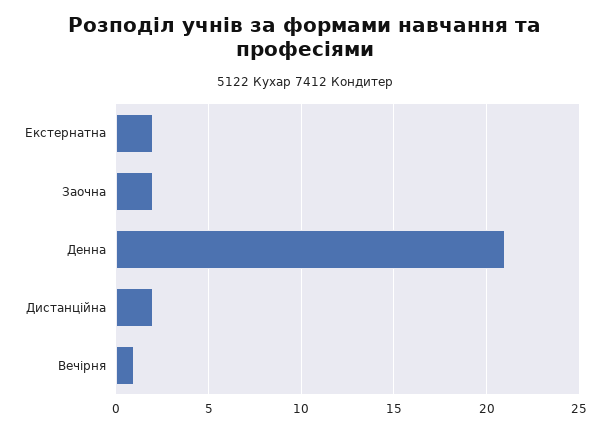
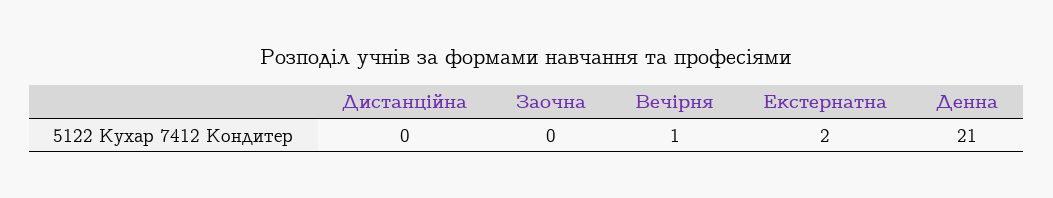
Заочна: 2 -> 0
Дистанційна: 2 -> 0

